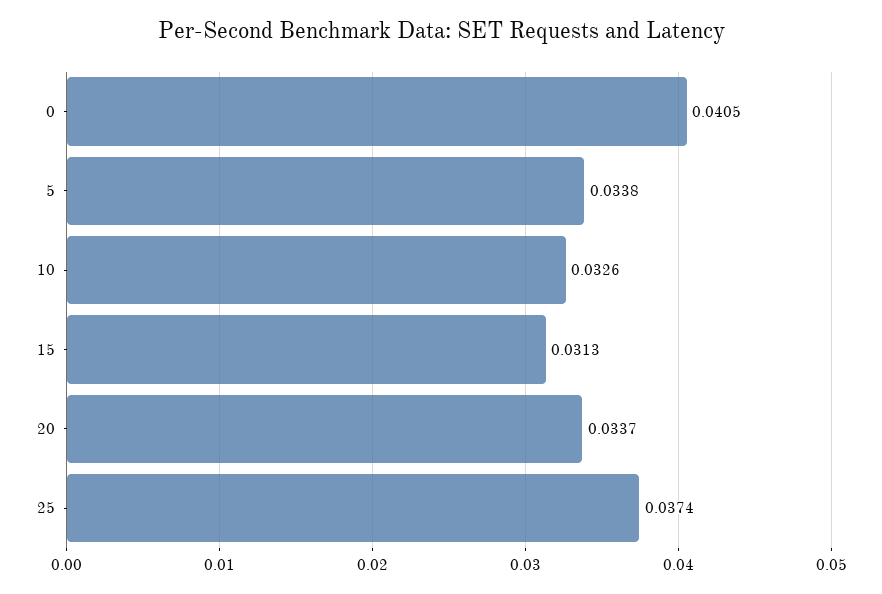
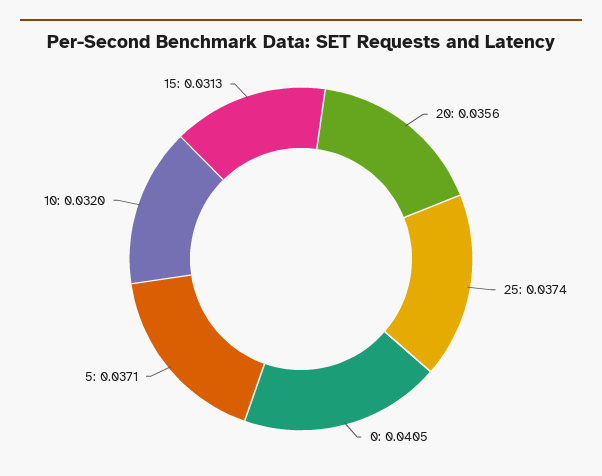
5: 0.0338 -> 0.0371
10: 0.0326 -> 0.032
20: 0.0337 -> 0.0356

